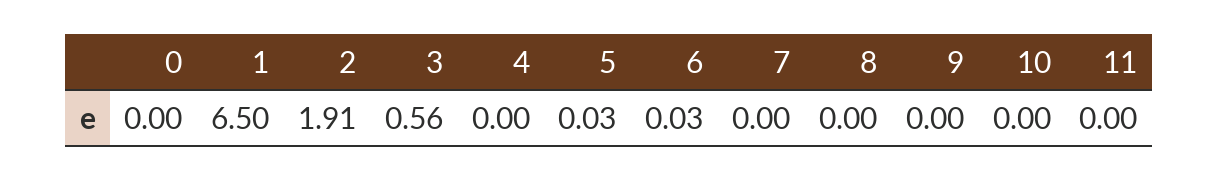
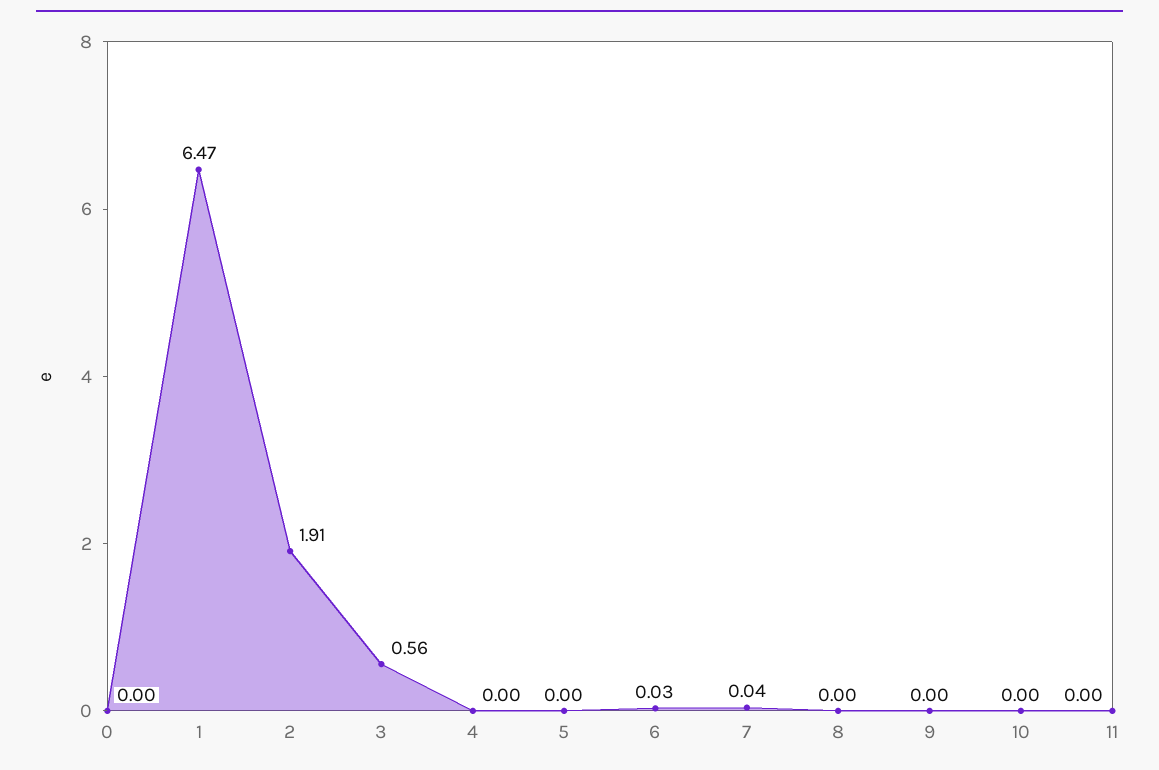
1: 6.5 -> 6.47
5: 0.03 -> 0
7: 0 -> 0.04

